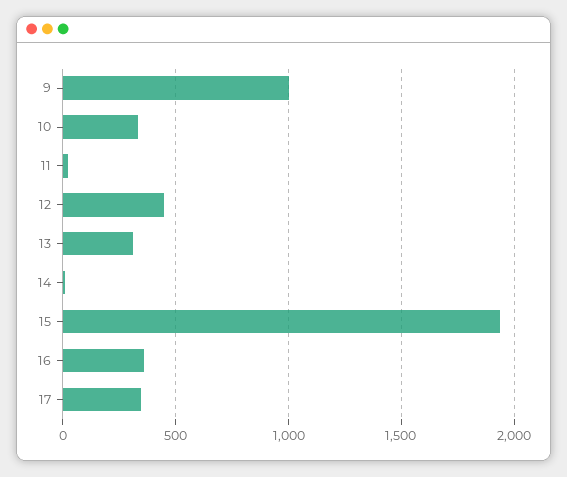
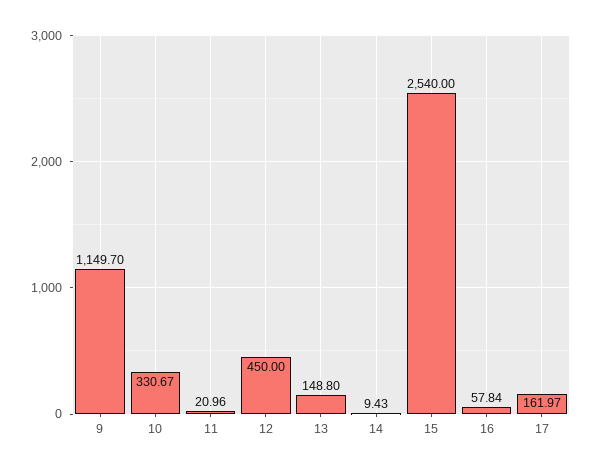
9: 1000 -> 1149.7
13: 300 -> 148.8
15: 1950 -> 2540
16: 350 -> 57.84
17: 350 -> 161.97

